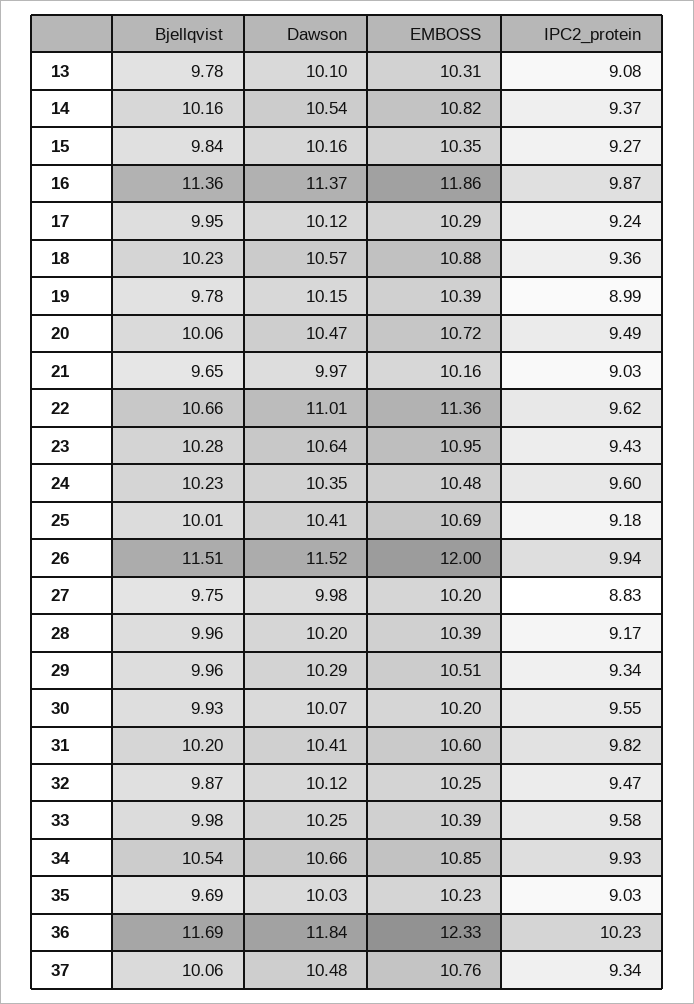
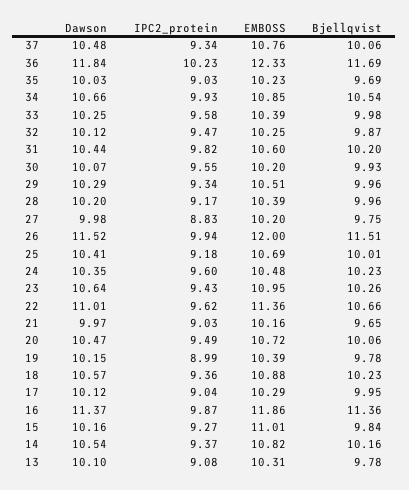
EMBOSS, 15: 10.35 -> 11.01
IPC2_protein, 17: 9.24 -> 9.04
Bjellqvist, 23: 10.28 -> 10.26
Dawson, 31: 10.41 -> 10.44

